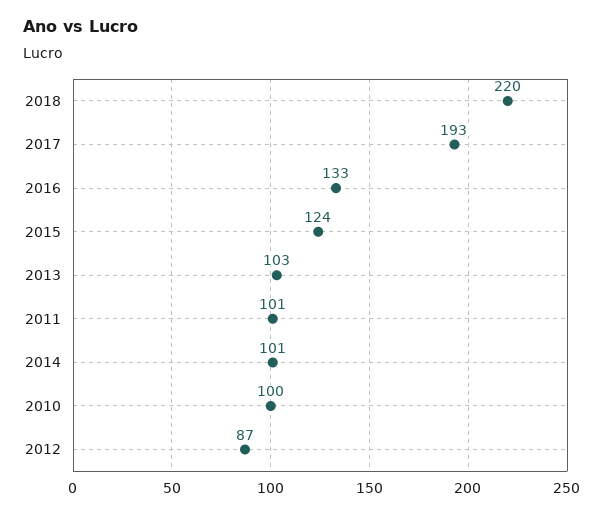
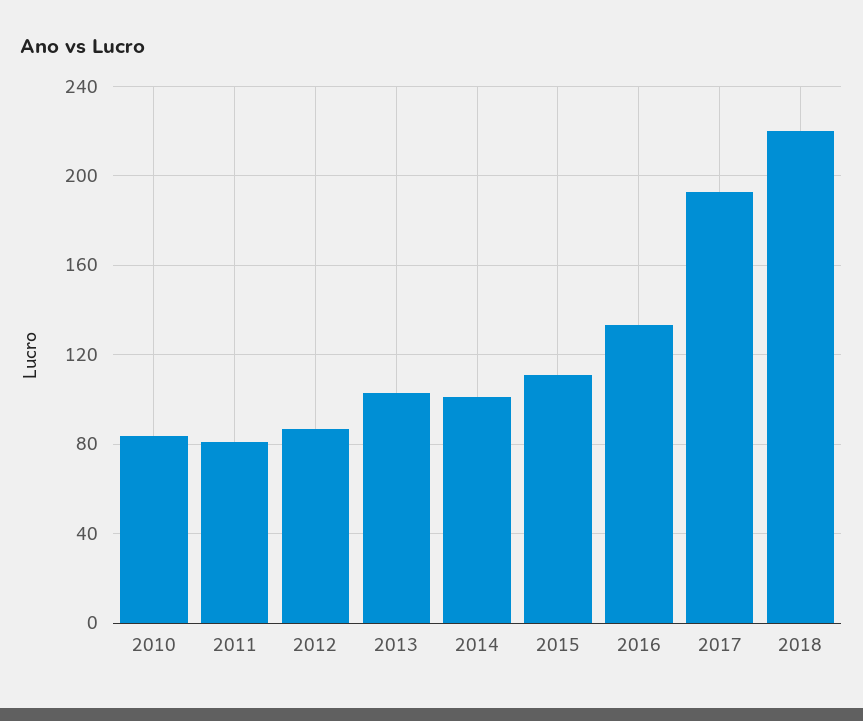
2015: 124 -> 110
2011: 101 -> 80
2010: 100 -> 85

